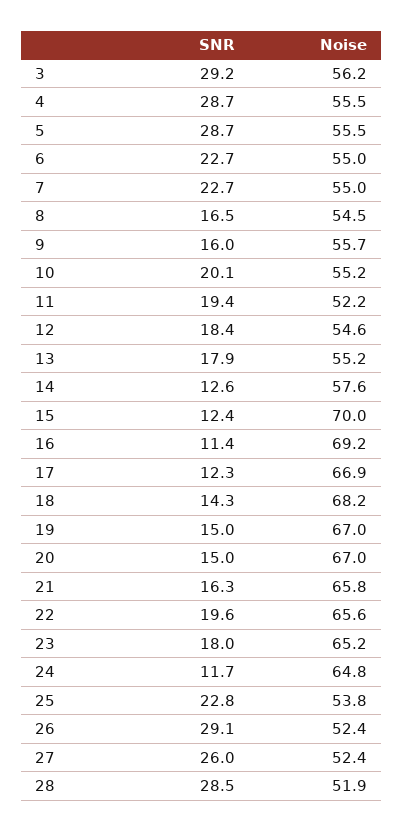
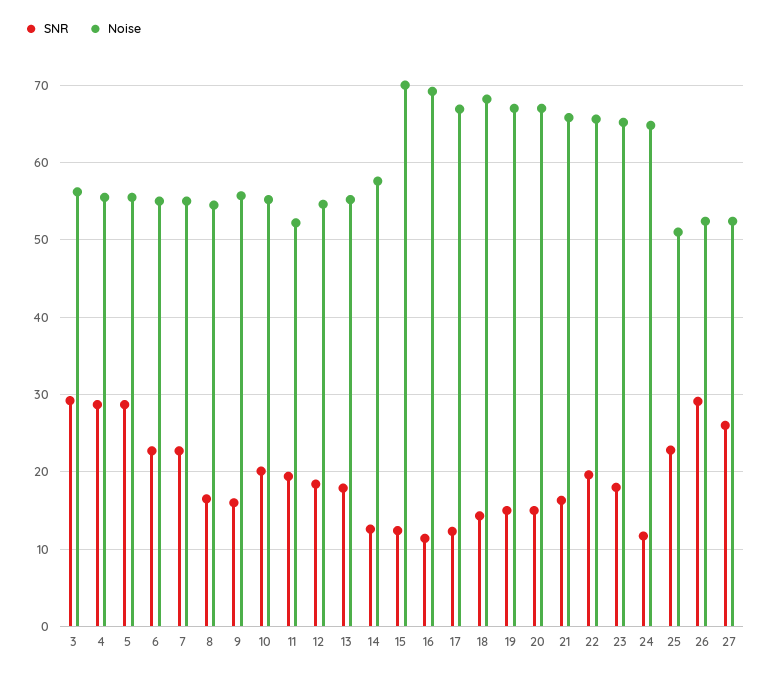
Noise, 25: 53.8 -> 51
SNR, 28: 28.5 -> none
Noise, 28: 51.9 -> none

